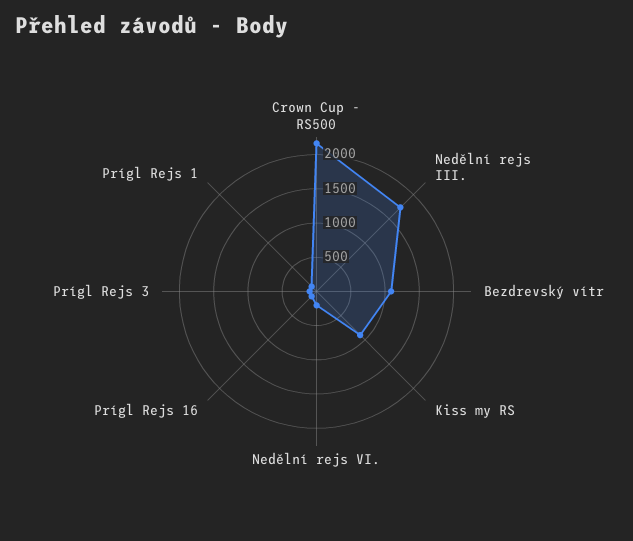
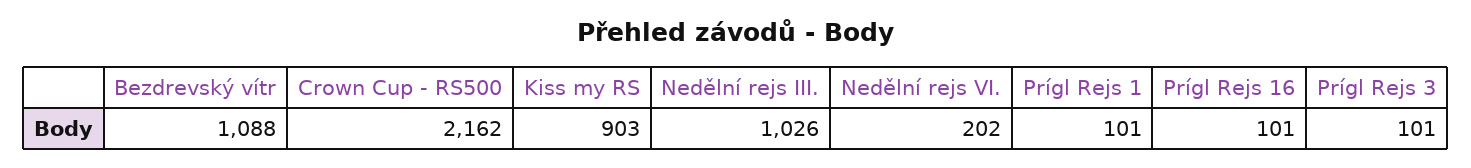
Nedělní rejs III.: 1750 -> 1026

